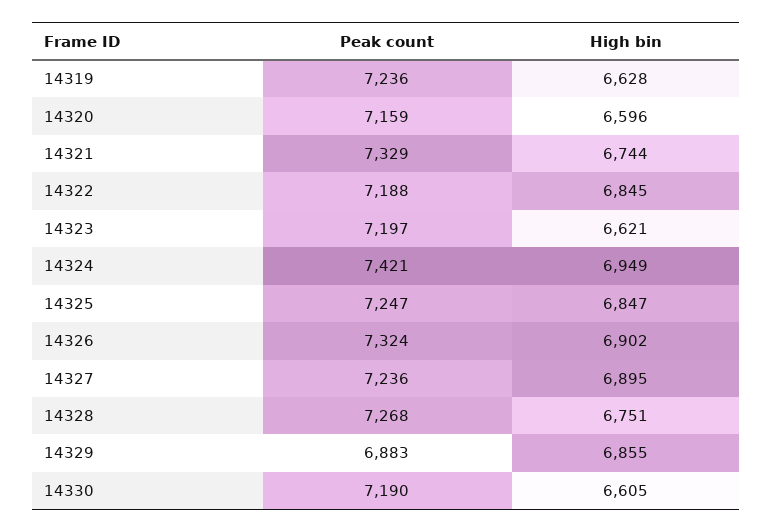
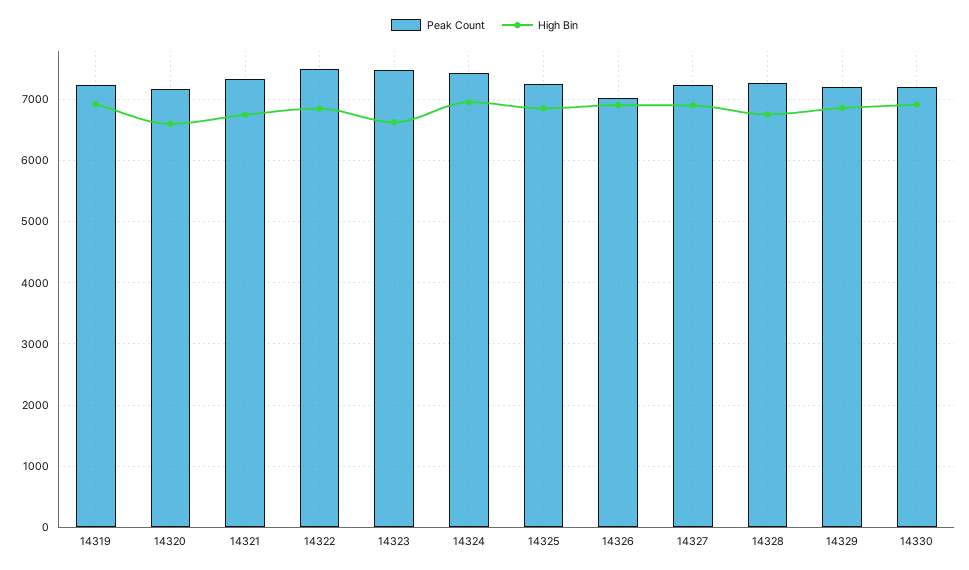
High bin, 14319: 6628 -> 6900
Peak count, 14322: 7188 -> 7500
Peak count, 14323: 7197 -> 7500
Peak count, 14326: 7324 -> 7000
Peak count, 14329: 6883 -> 7200
High bin, 14330: 6605 -> 6900

